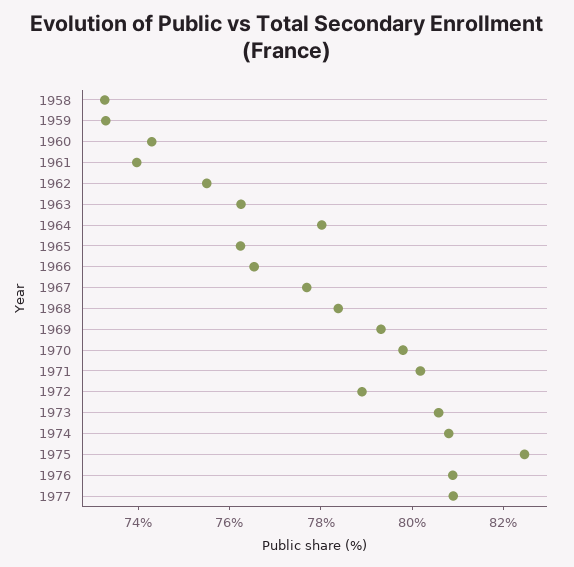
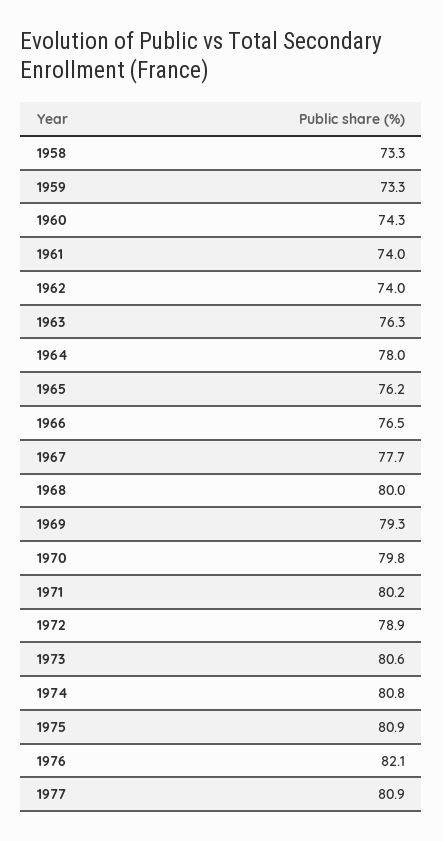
1962: 75.5 -> 74
1968: 78.5 -> 80
1975: 82.5 -> 80.9
1976: 81 -> 82.1

